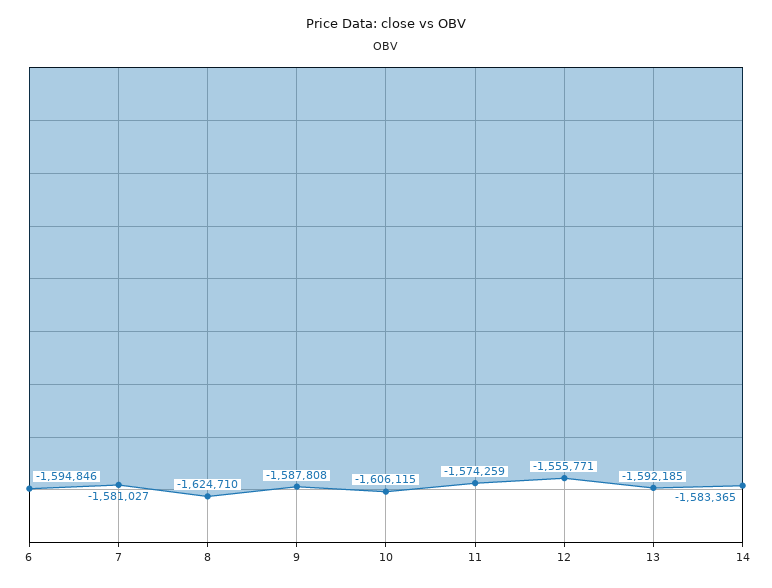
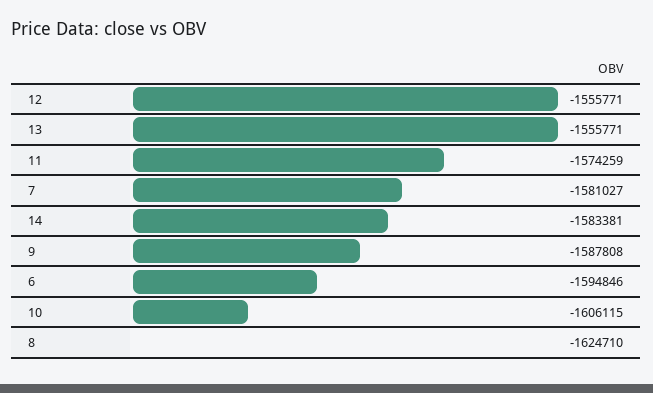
13: -1592185 -> -1555771
14: -1583365 -> -1583381

